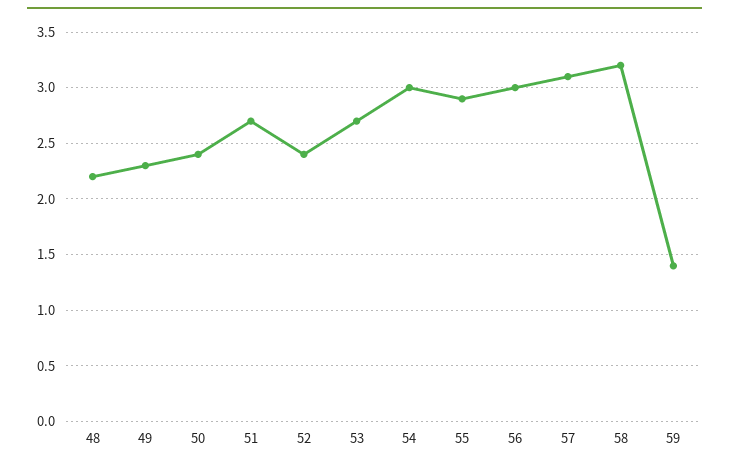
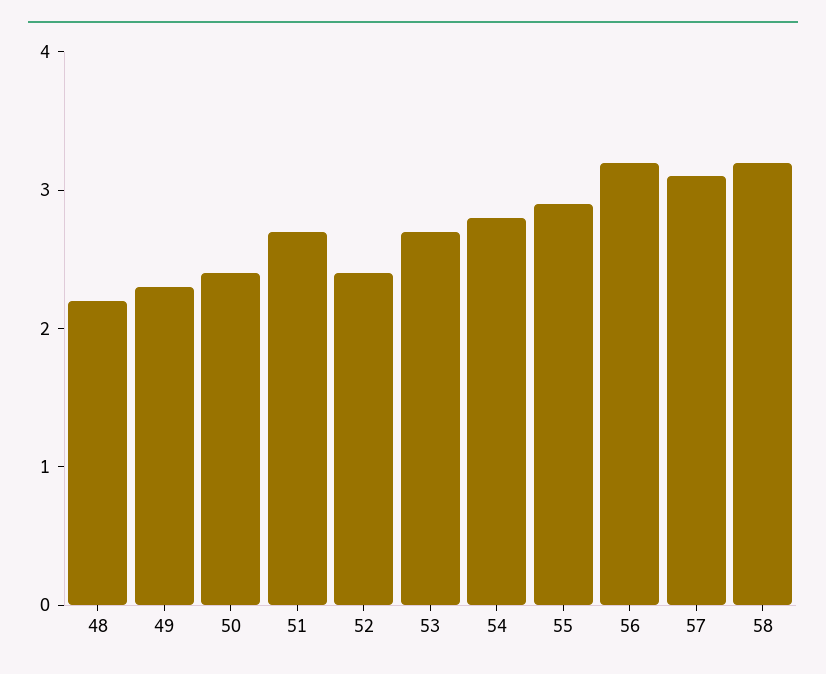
54: 3 -> 2.8
56: 3 -> 3.2
59: 1.4 -> none

